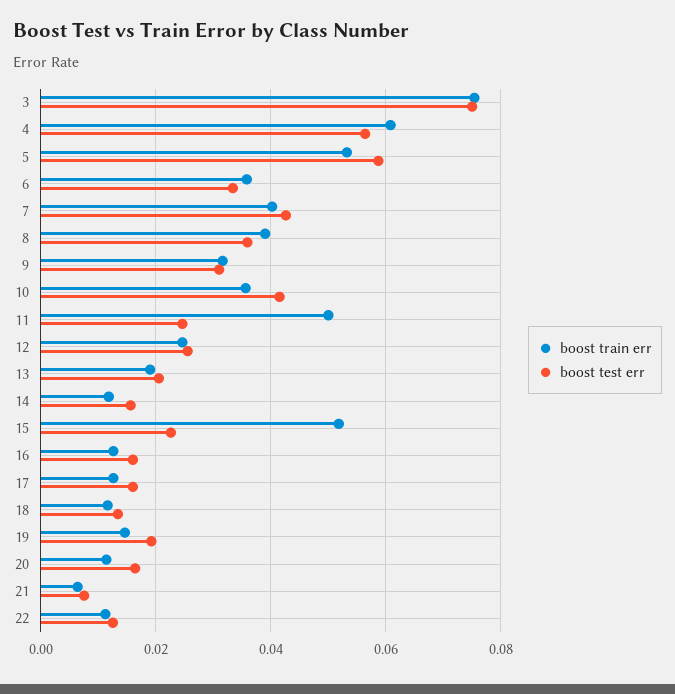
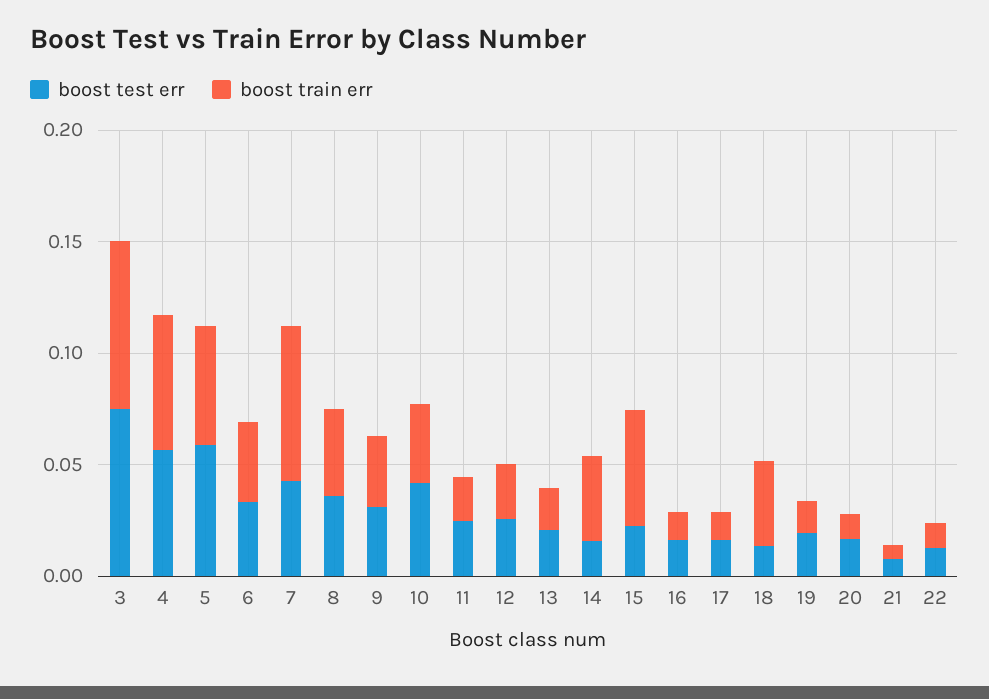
boost train err, 7: 0.04 -> 0.07
boost train err, 11: 0.05 -> 0.02
boost train err, 14: 0.012 -> 0.04
boost train err, 18: 0.012 -> 0.04

